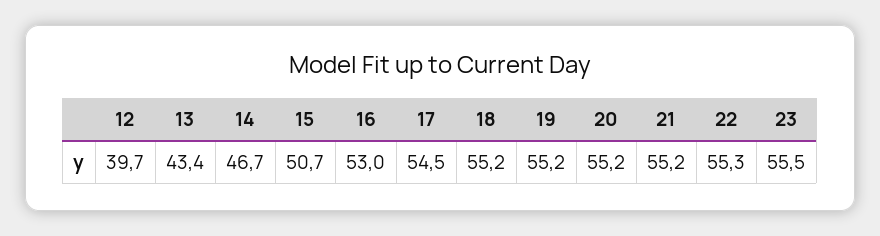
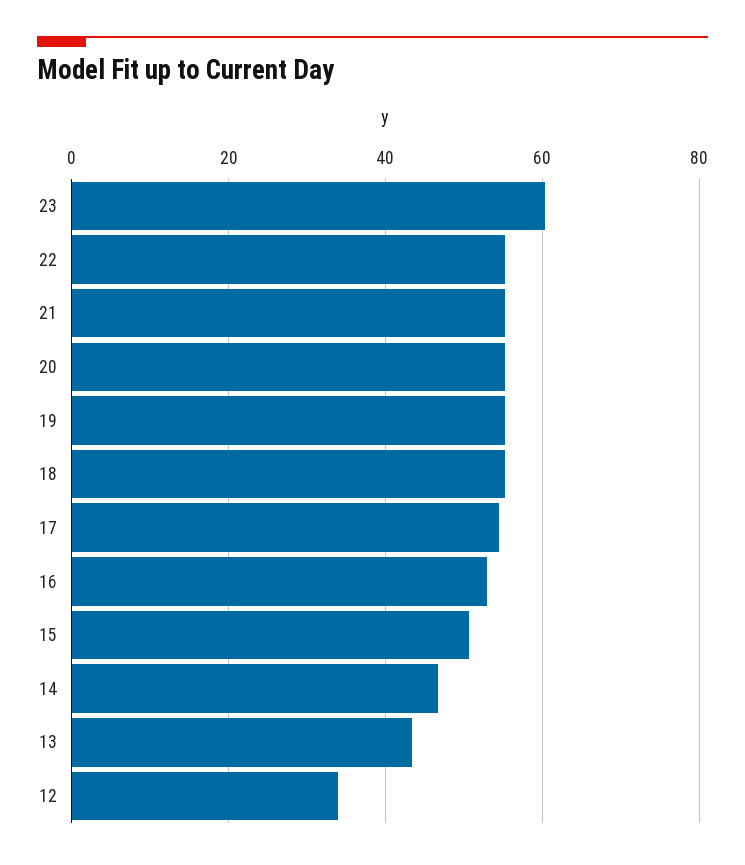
12: 39.7 -> 34
23: 55.5 -> 60

